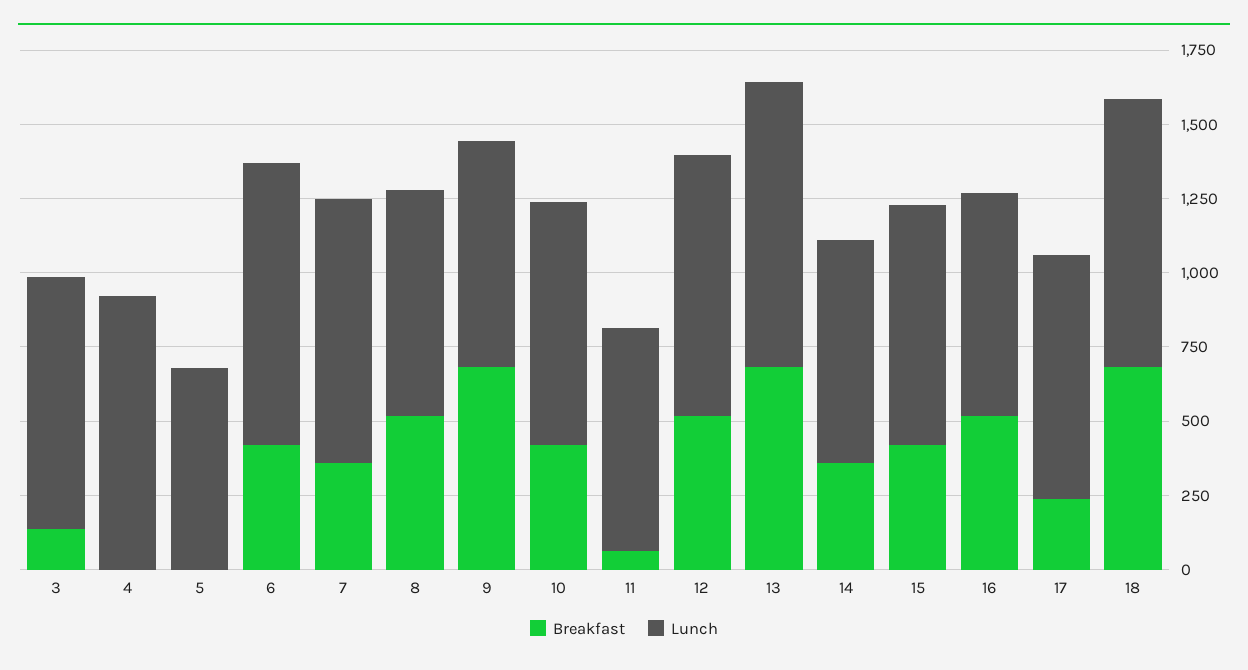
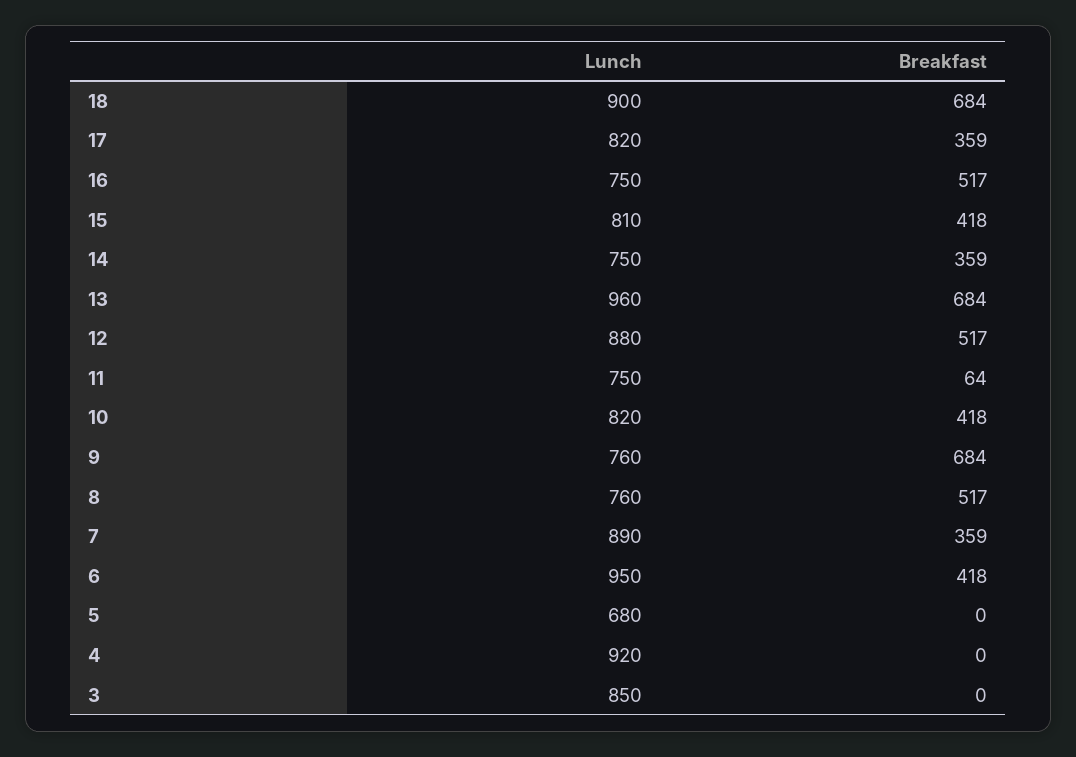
Breakfast, 3: 150 -> 0
Breakfast, 17: 250 -> 359

